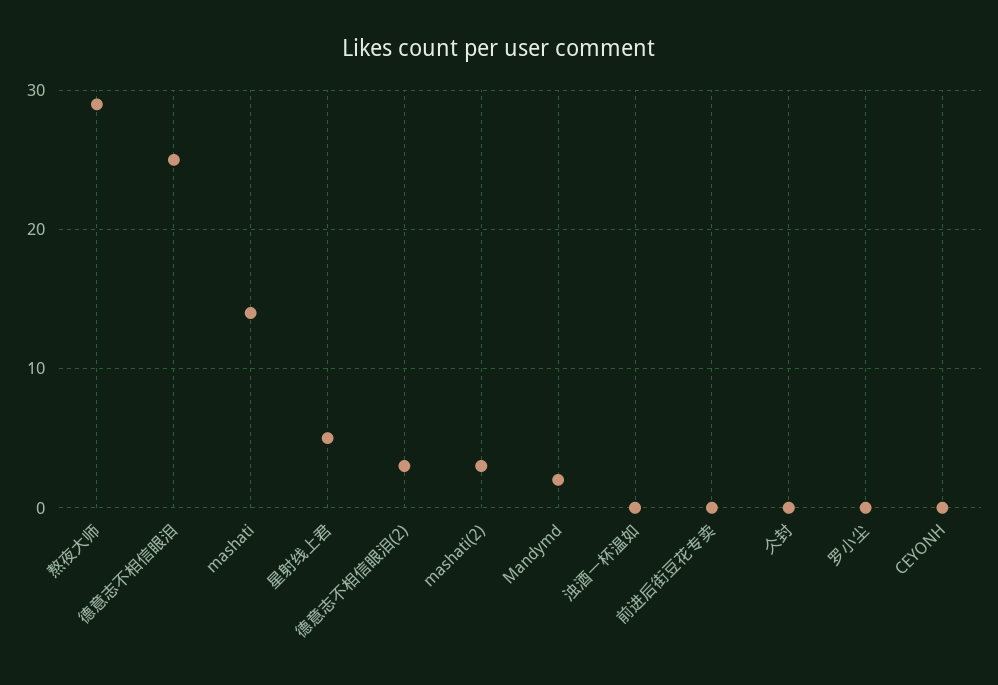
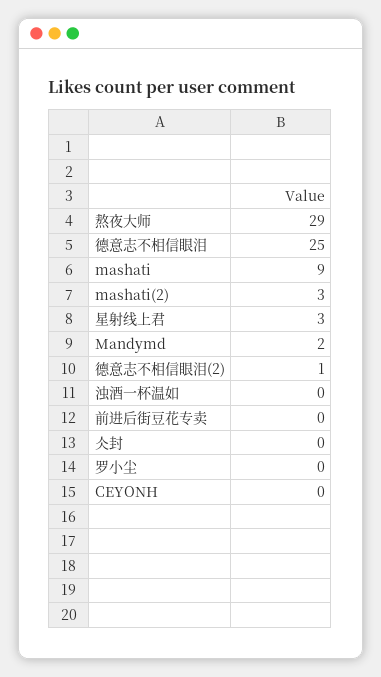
mashati: 14 -> 9
星射线上君: 5 -> 3
德意志不相信眼泪(2): 3 -> 1

